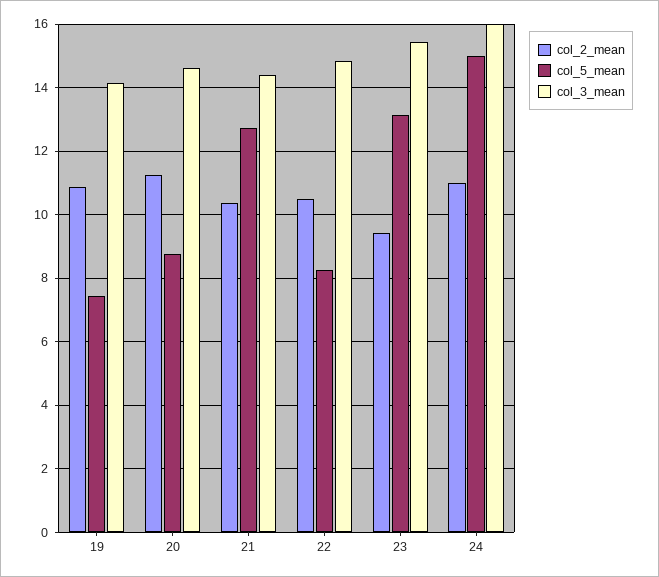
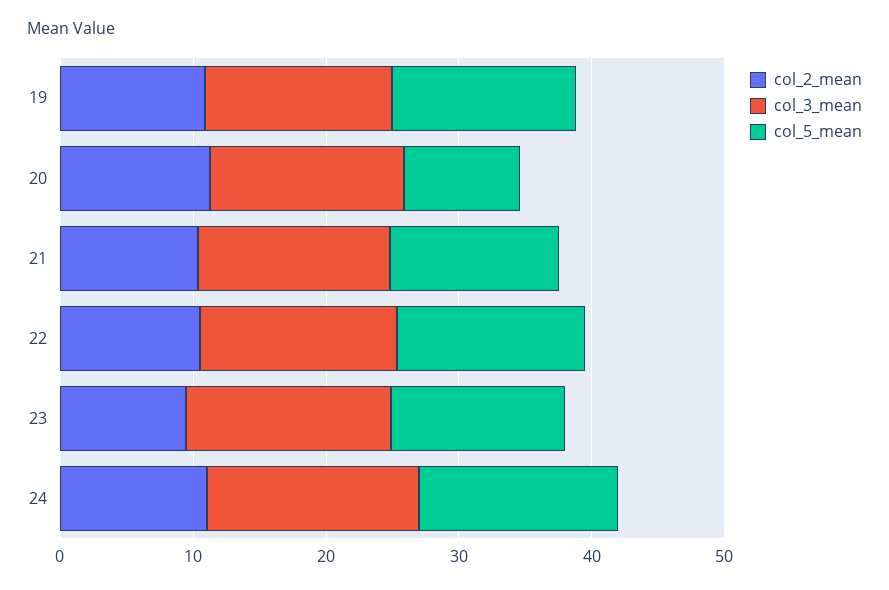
col_5_mean, 19: 7.4 -> 14
col_5_mean, 22: 8.2 -> 14

